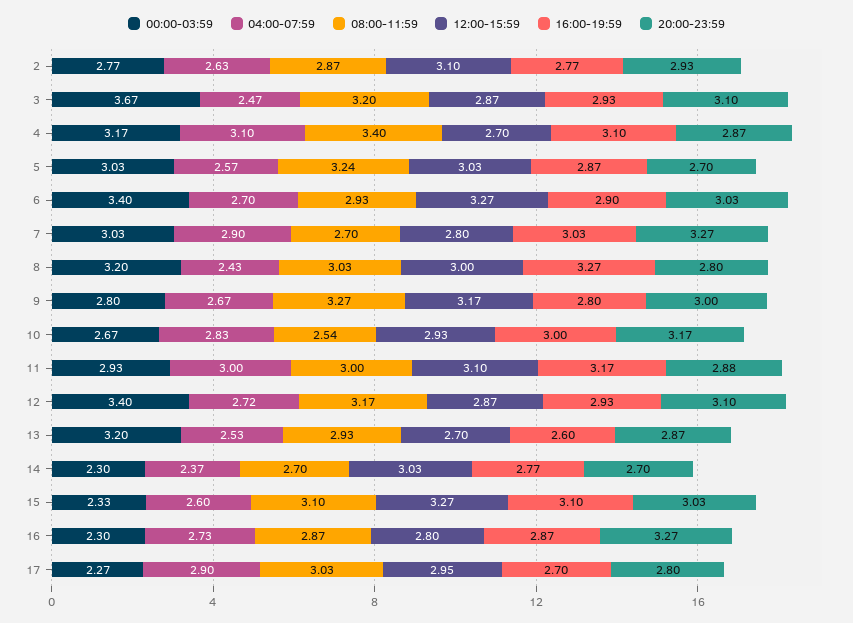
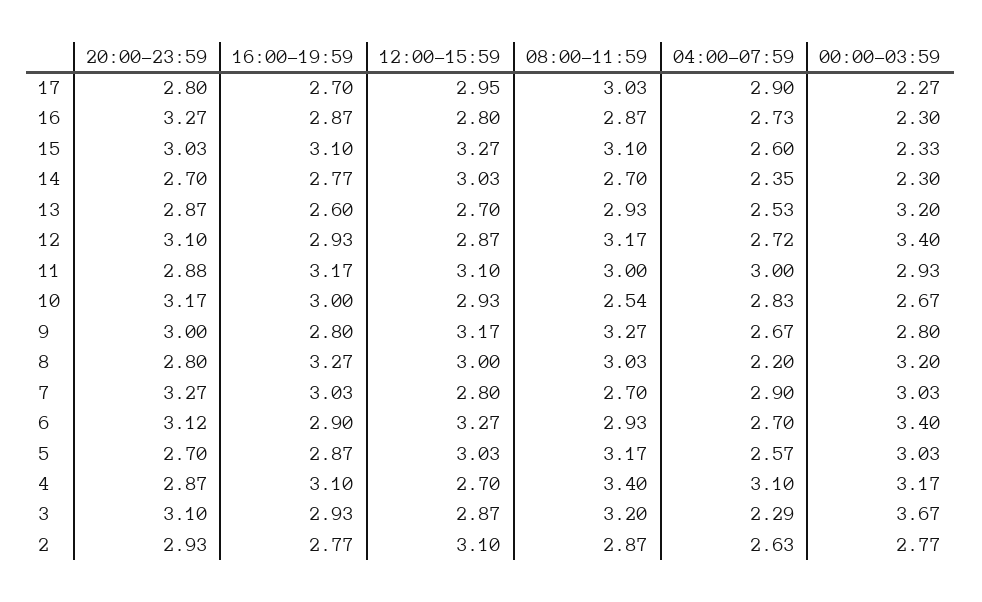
04:00-07:59, 3: 2.47 -> 2.29
08:00-11:59, 5: 3.24 -> 3.17
20:00-23:59, 6: 3.03 -> 3.12
04:00-07:59, 8: 2.43 -> 2.2
04:00-07:59, 14: 2.37 -> 2.35

